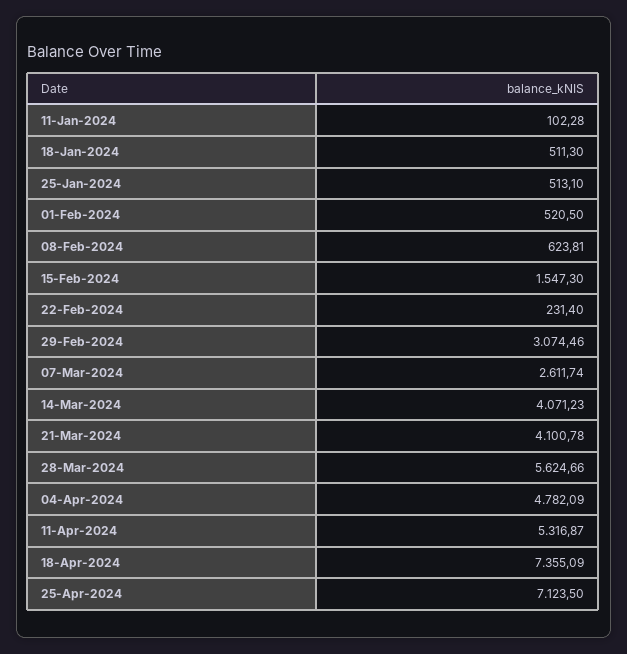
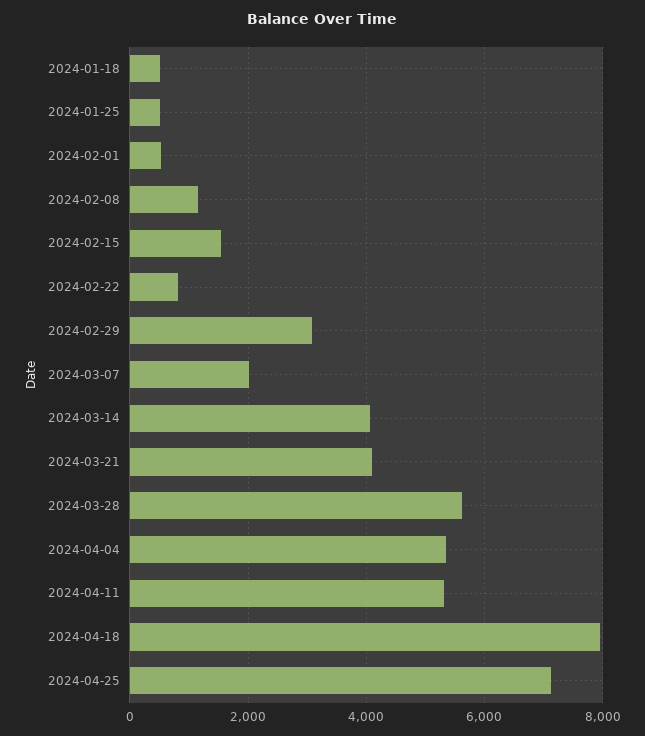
11-Jan-2024: 102.28 -> none
08-Feb-2024: 623.81 -> 1200
22-Feb-2024: 231.4 -> 800
07-Mar-2024: 2611.74 -> 2000
04-Apr-2024: 4782.09 -> 5400
18-Apr-2024: 7355.09 -> 8000

